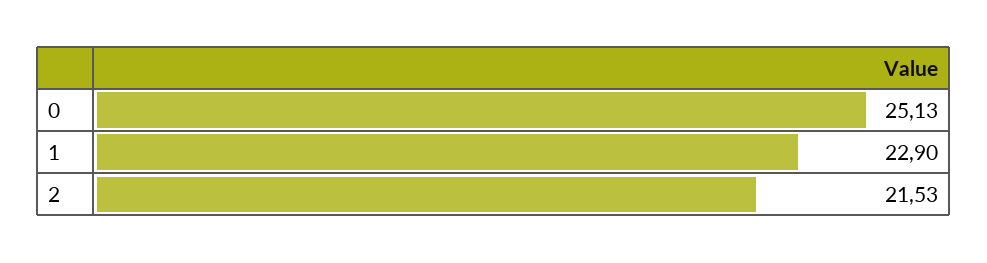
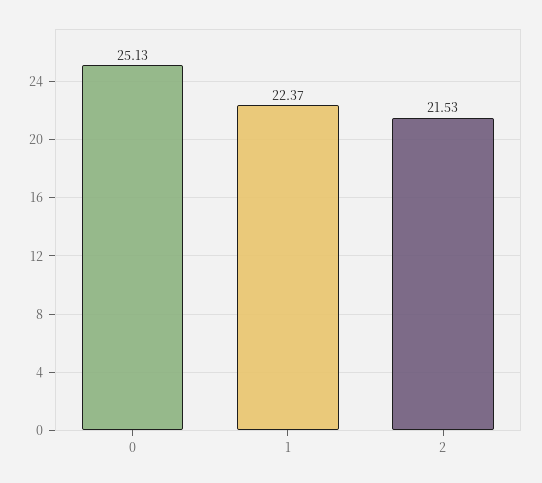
1: 22.9 -> 22.37

